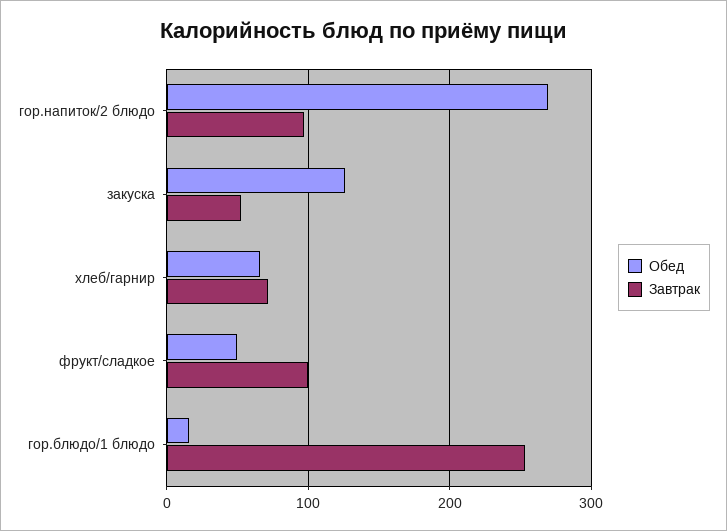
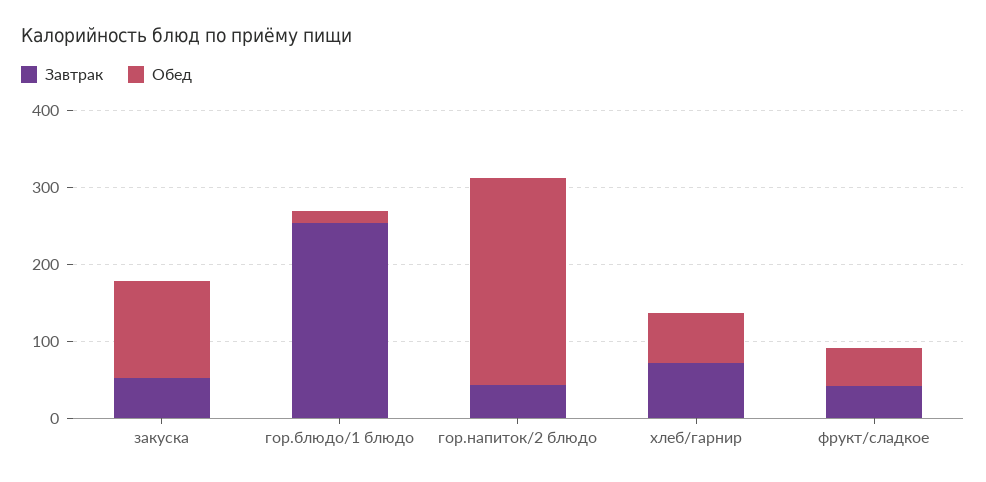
Завтрак, гор.напиток/2 блюдо: 100 -> 40
Завтрак, фрукт/сладкое: 100 -> 40

